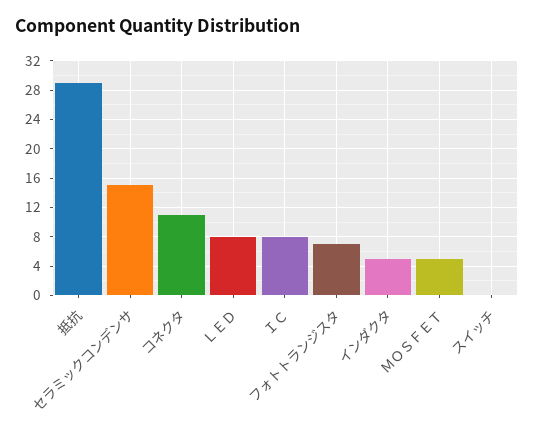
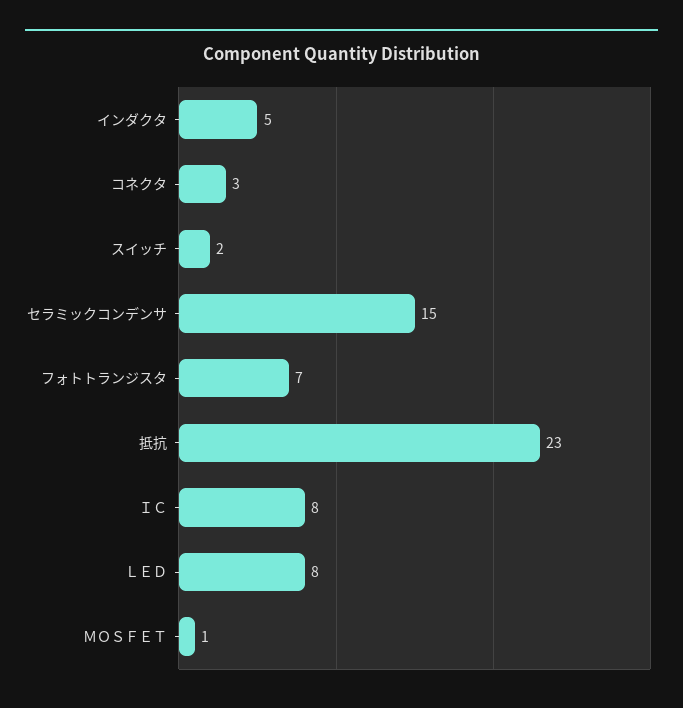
抵抗: 29 -> 23
コネクタ: 11 -> 3
ＭＯＳＦＥＴ: 5 -> 1
スイッチ: 0 -> 2

